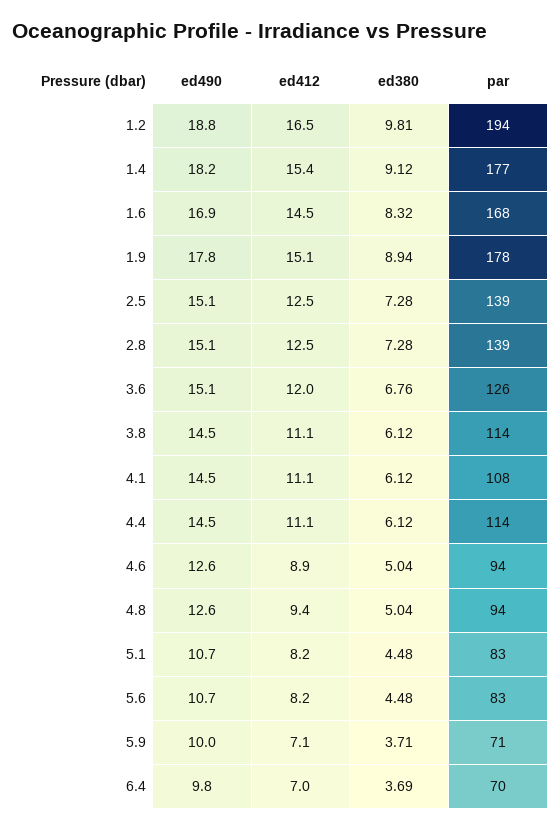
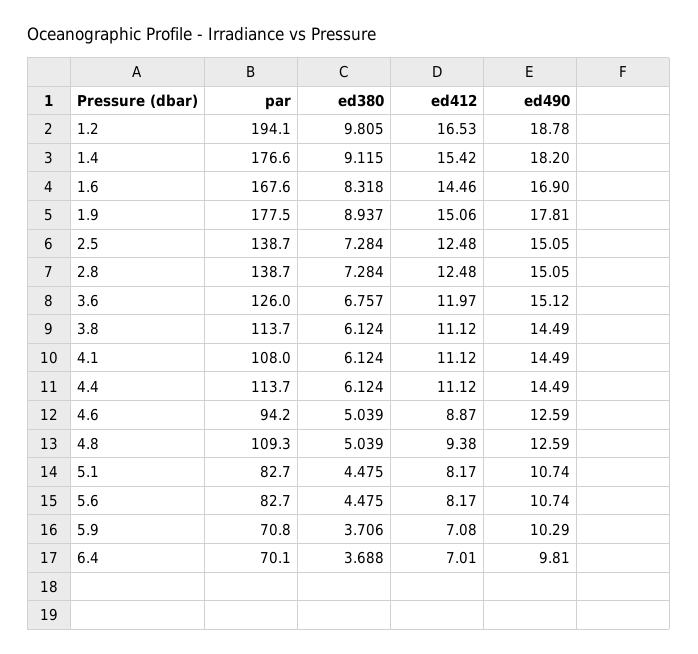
par, 4.8: 94 -> 109.3
ed490, 5.9: 10 -> 10.29

